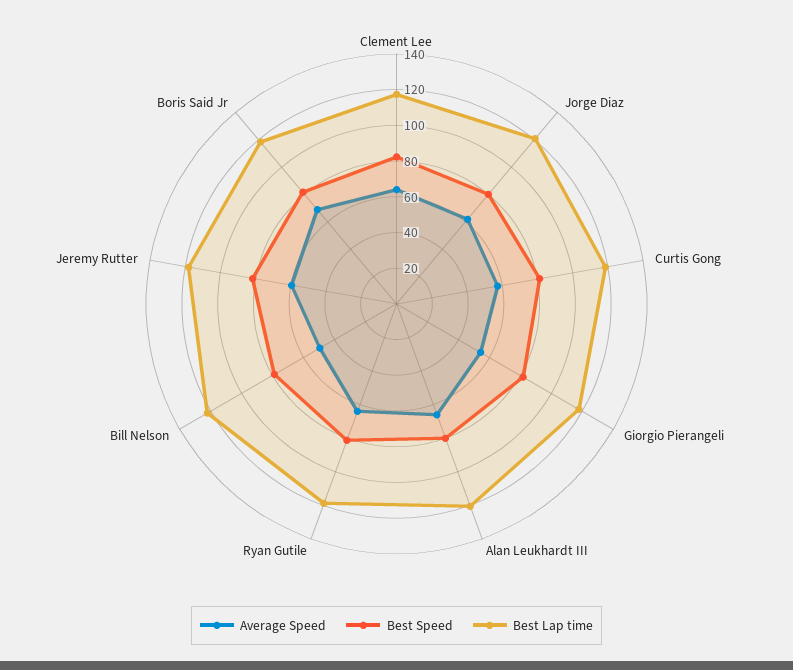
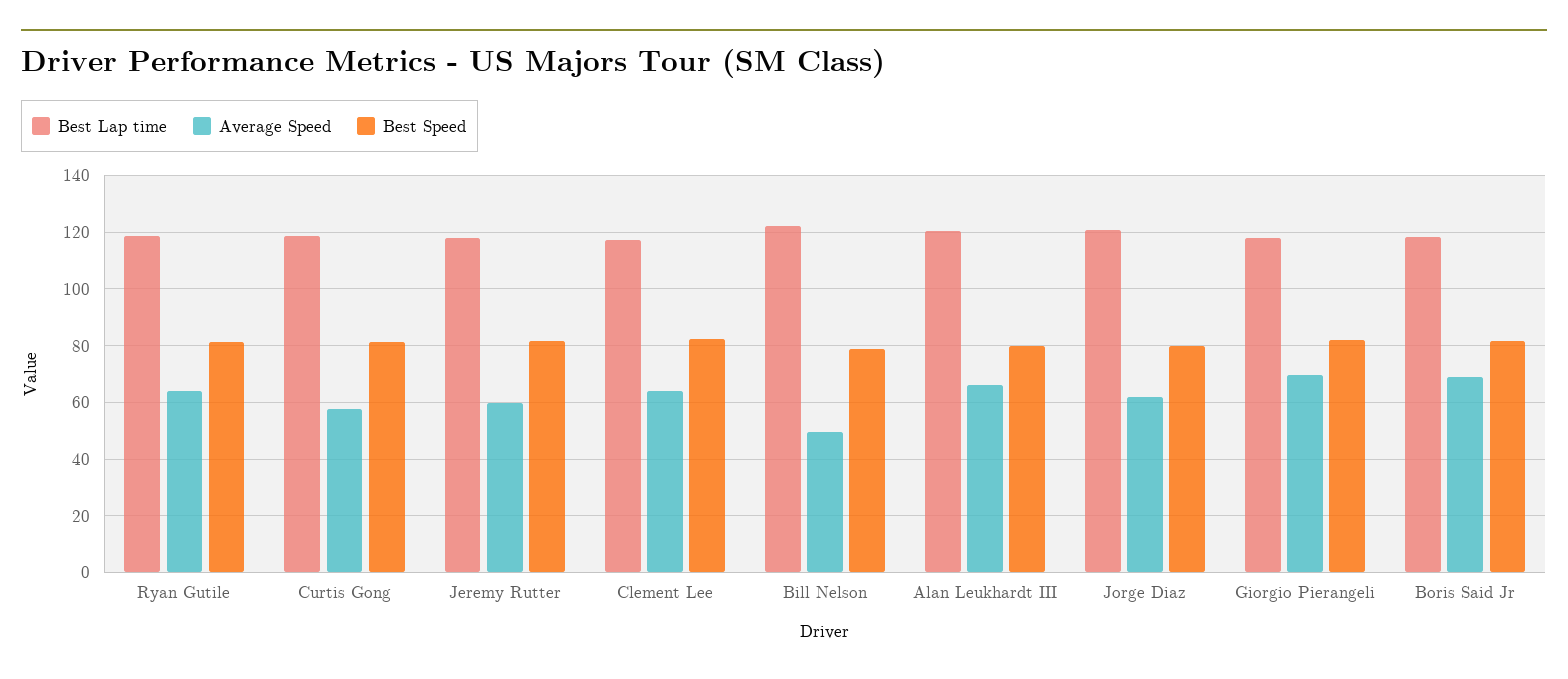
Average Speed, Giorgio Pierangeli: 55 -> 70

